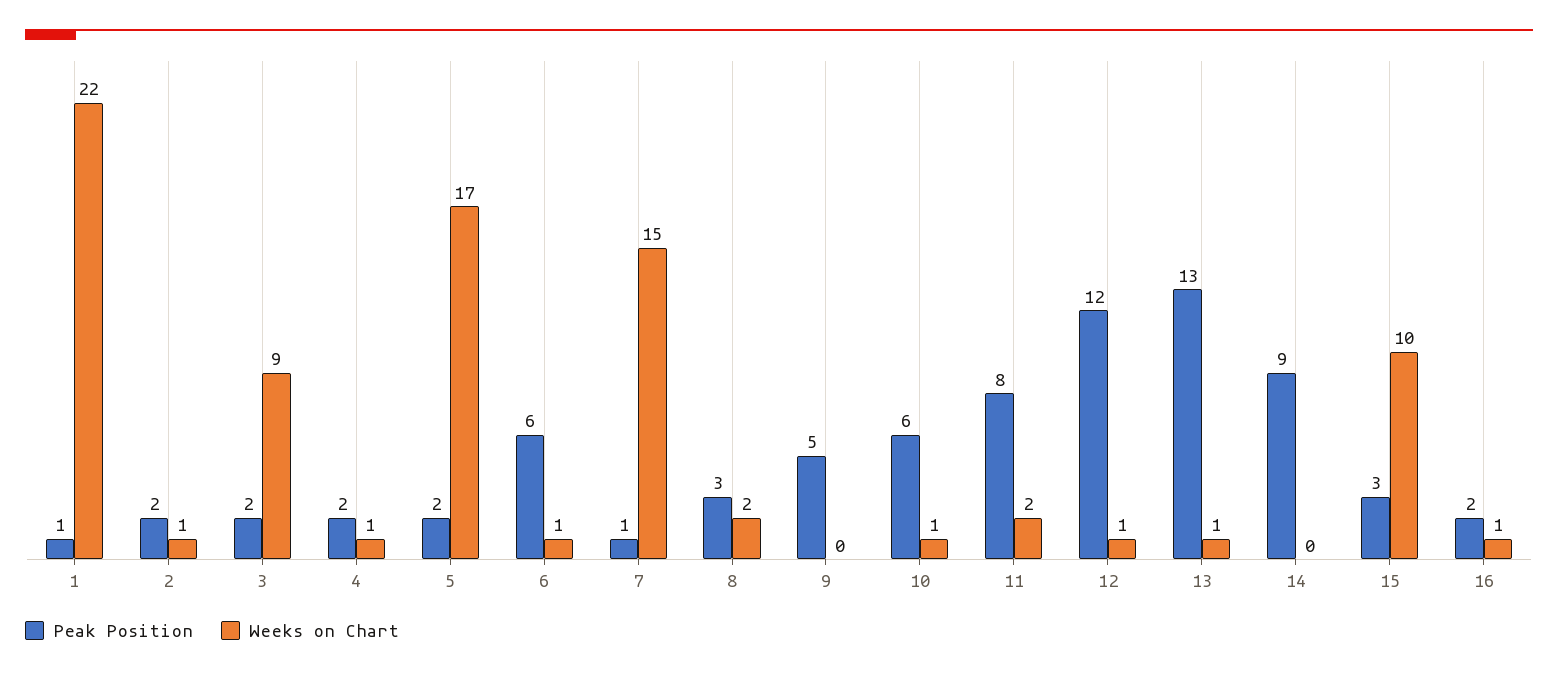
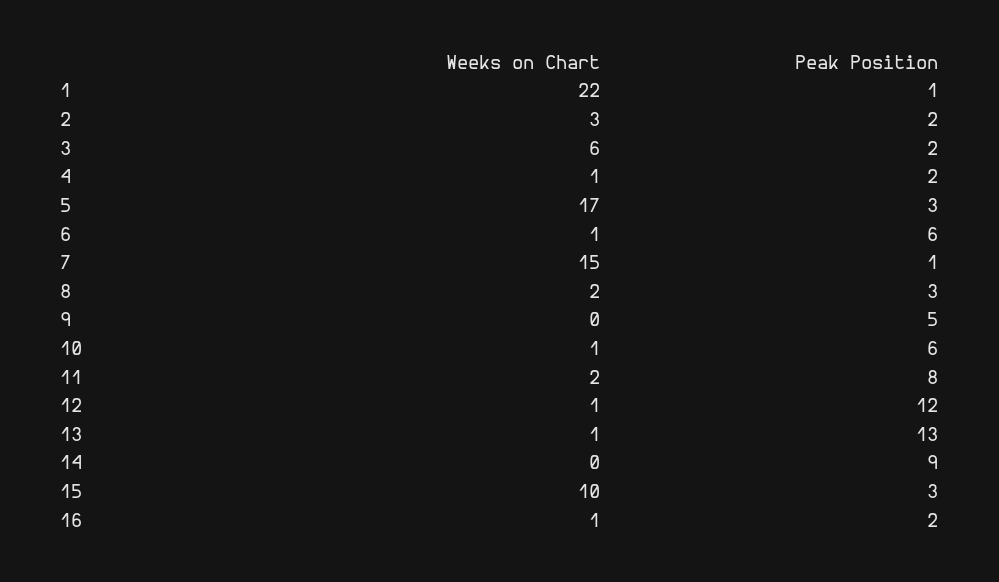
Weeks on Chart, 2: 1 -> 3
Weeks on Chart, 3: 9 -> 6
Peak Position, 5: 2 -> 3

